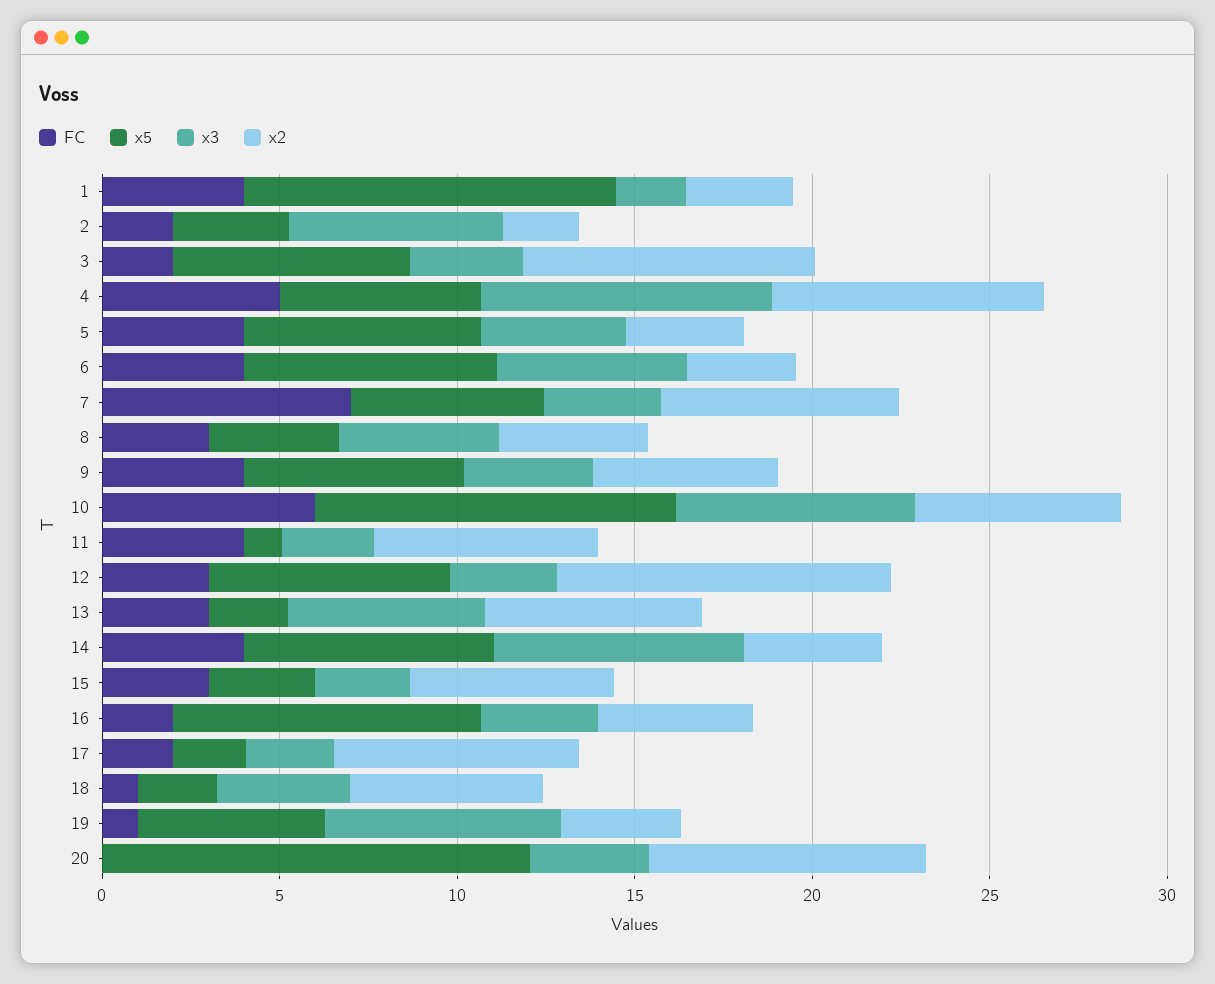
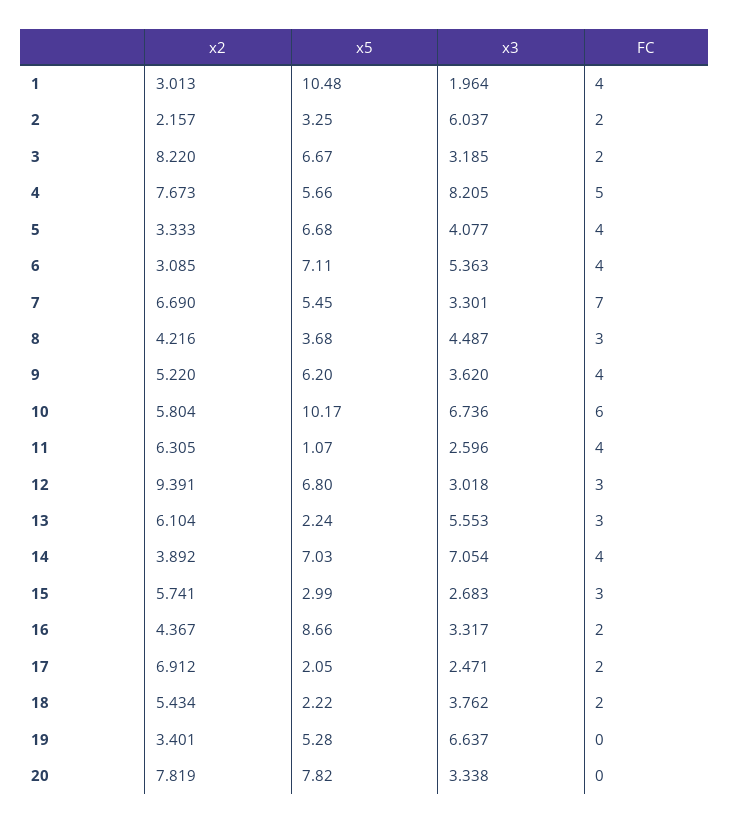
FC, 18: 1 -> 2
FC, 19: 1 -> 0
x5, 20: 12 -> 7.82

